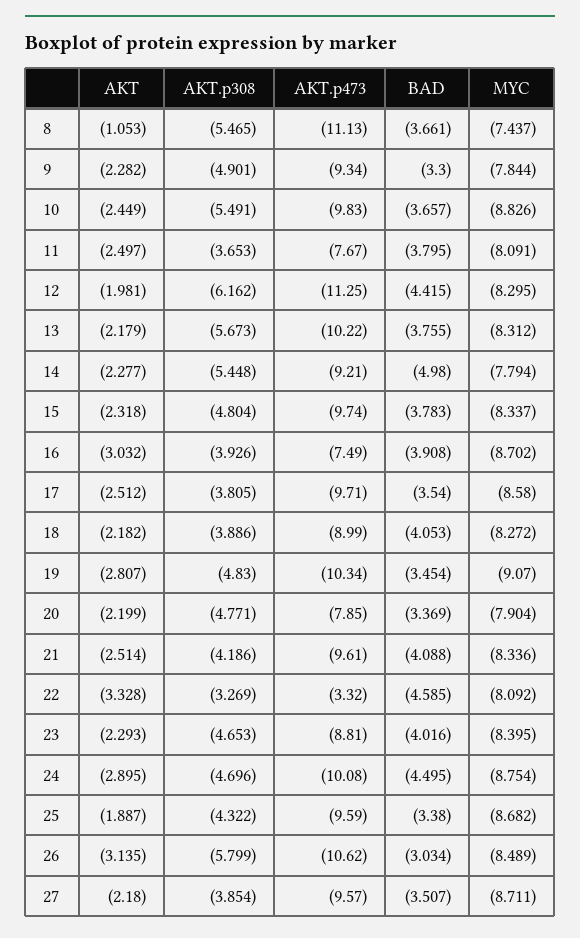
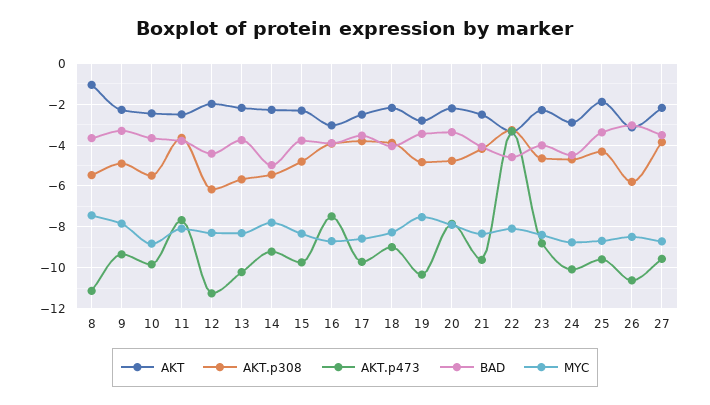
MYC, 19: -9.07 -> -7.5

